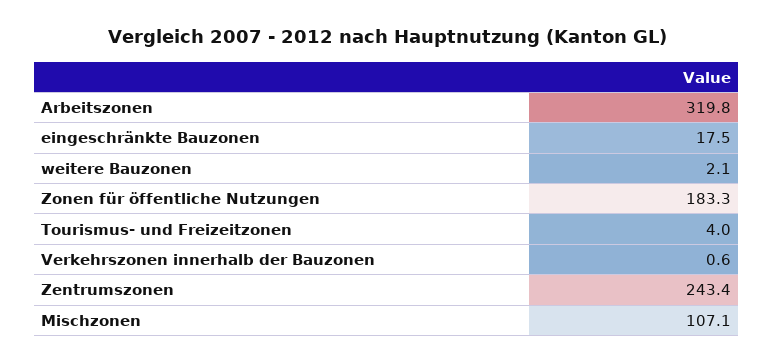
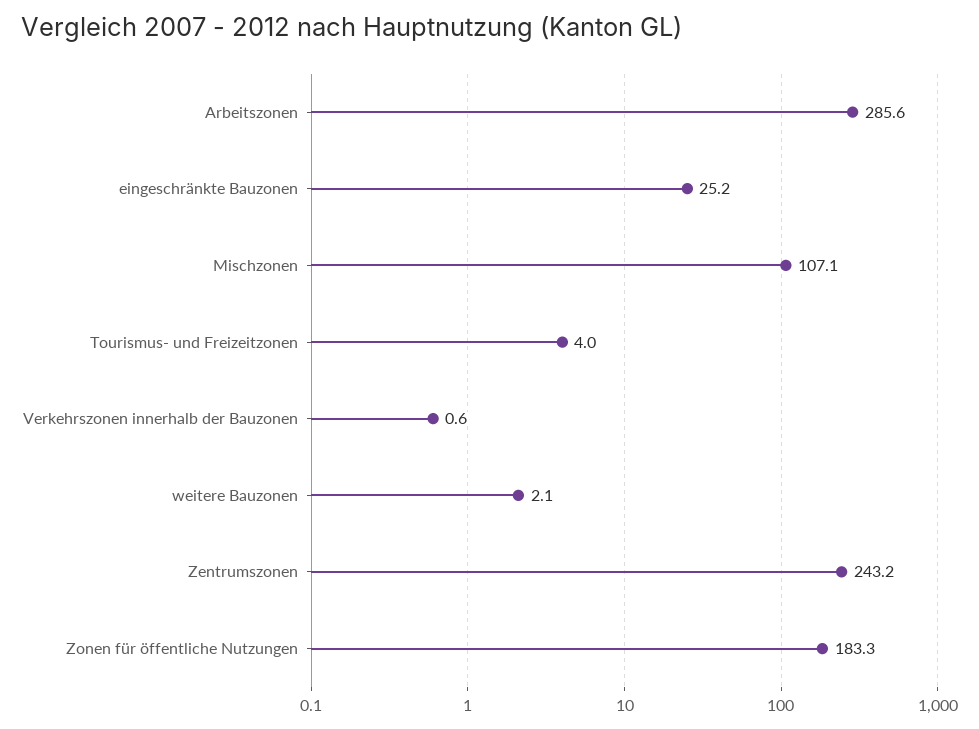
Arbeitszonen: 319.8 -> 285.6
eingeschränkte Bauzonen: 17.5 -> 25.2
Zentrumszonen: 243.4 -> 243.2

